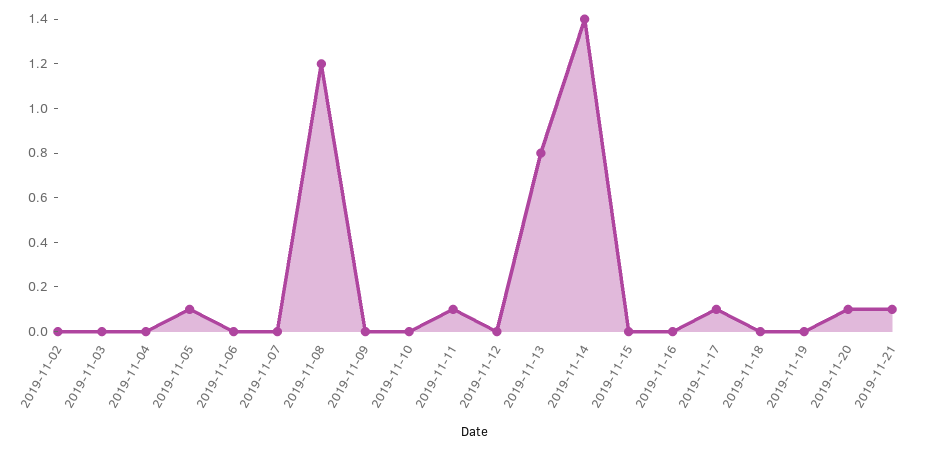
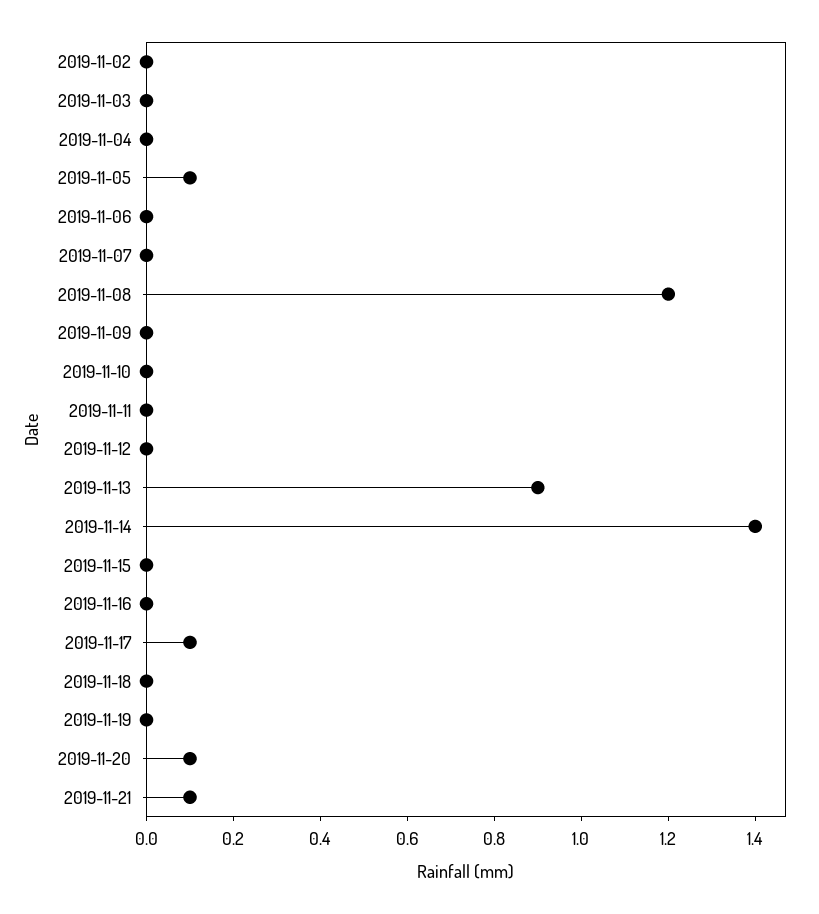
2019-11-11: 0.1 -> 0
2019-11-13: 0.8 -> 0.9

